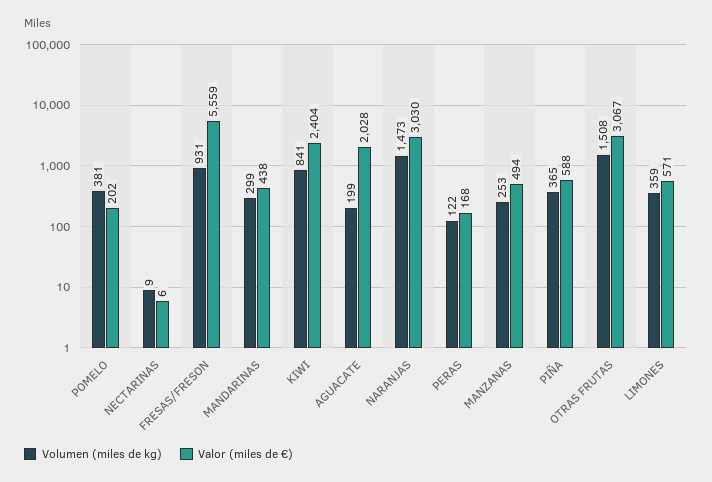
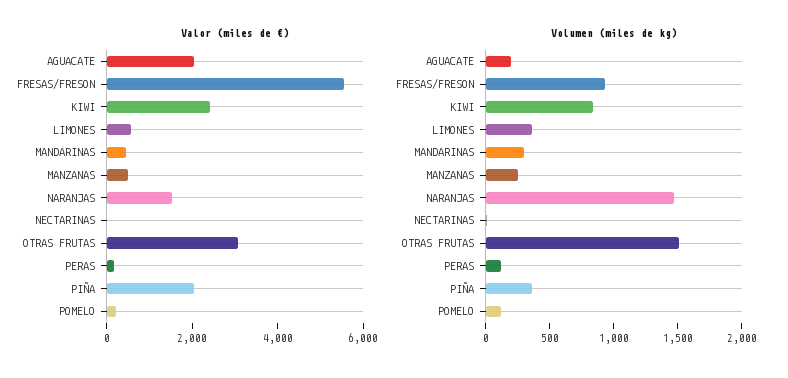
Volumen (miles de kg), POMELO: 381 -> 100
Valor (miles de €), NARANJAS: 3030 -> 1500
Valor (miles de €), PIÑA: 588 -> 2000

